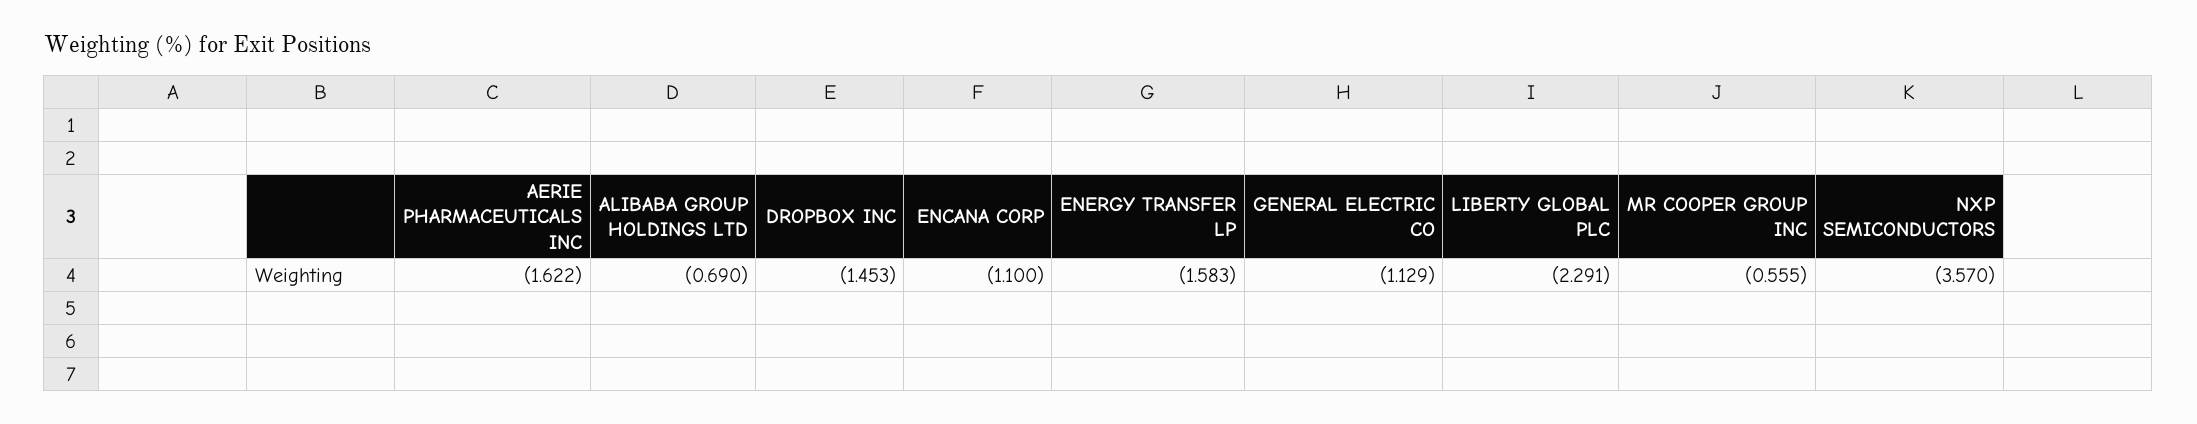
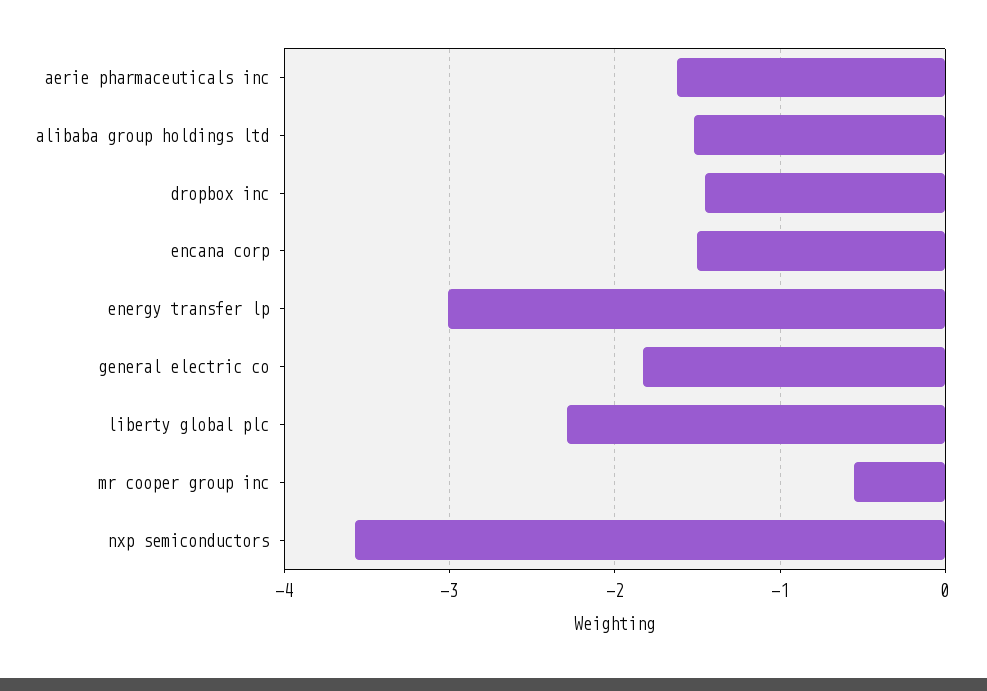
ALIBABA GROUP HOLDINGS LTD: -0.69 -> -1.5
ENCANA CORP: -1.1 -> -1.5
ENERGY TRANSFER LP: -1.583 -> -3
GENERAL ELECTRIC CO: -1.129 -> -1.8

